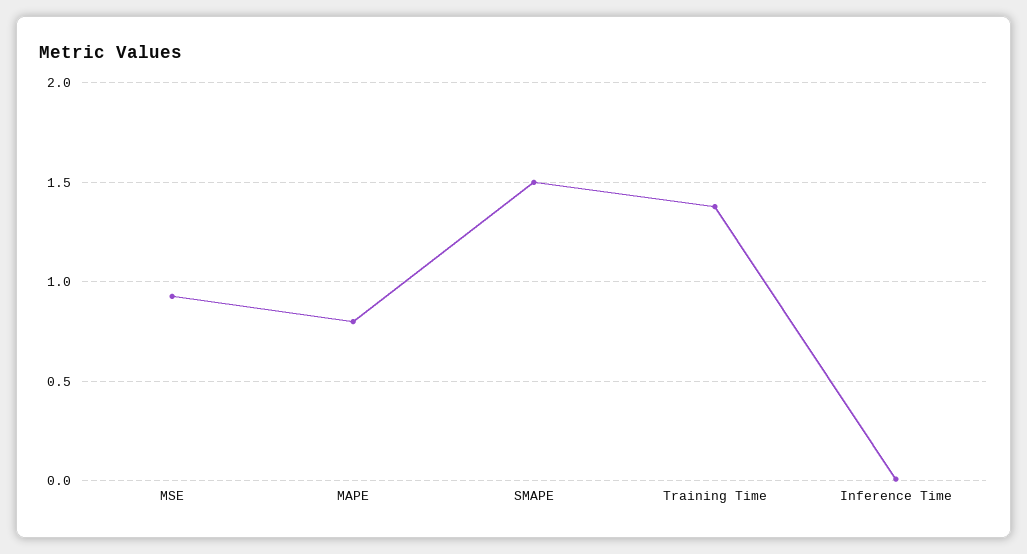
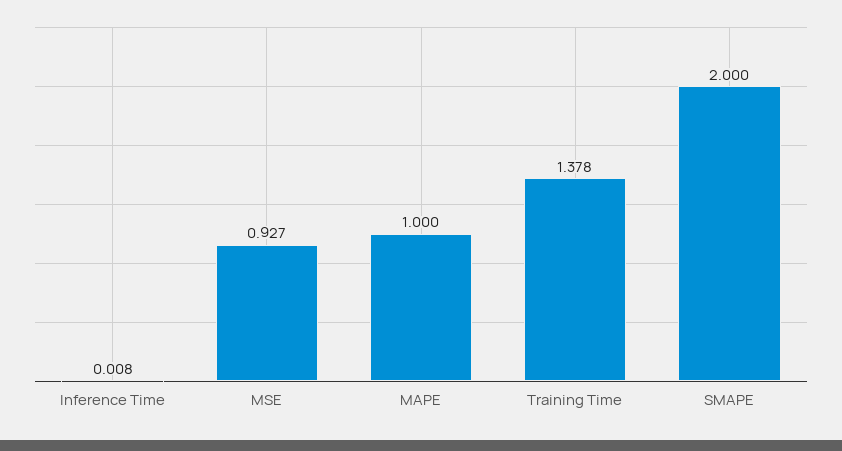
MAPE: 0.8 -> 1
SMAPE: 1.5 -> 2

